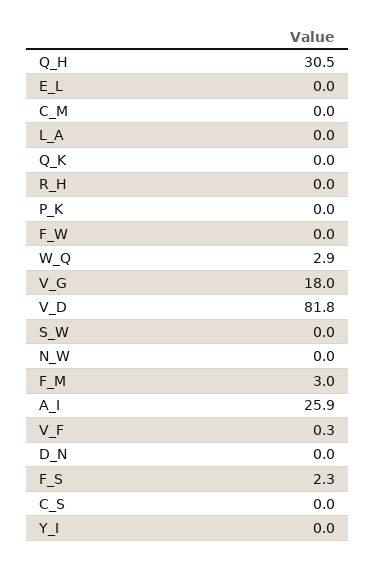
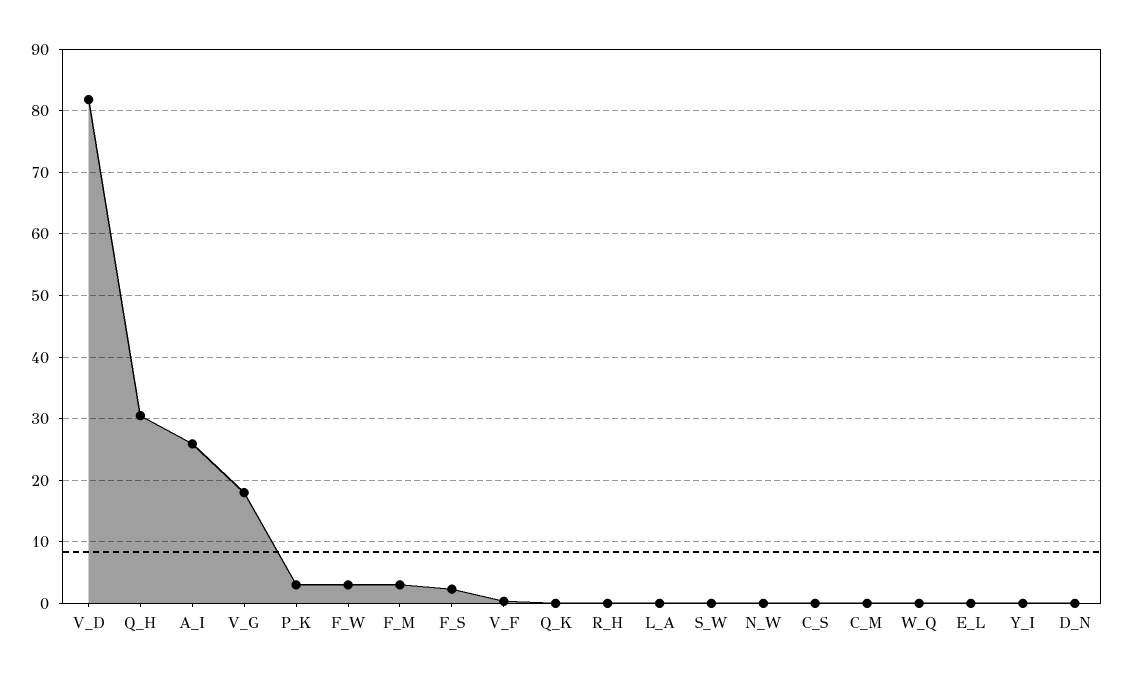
P_K: 0 -> 3
F_W: 0 -> 3
W_Q: 2.9 -> 0

